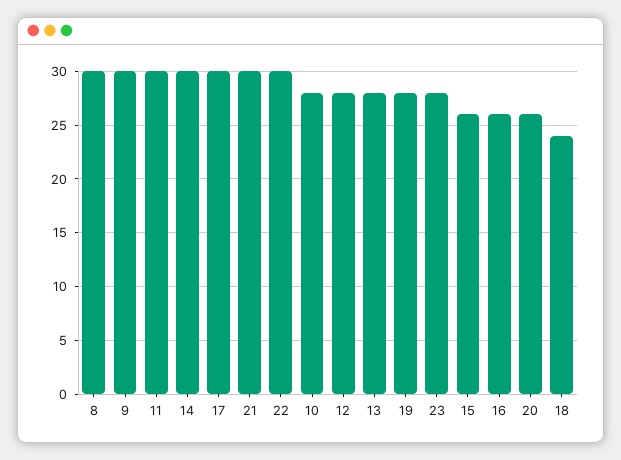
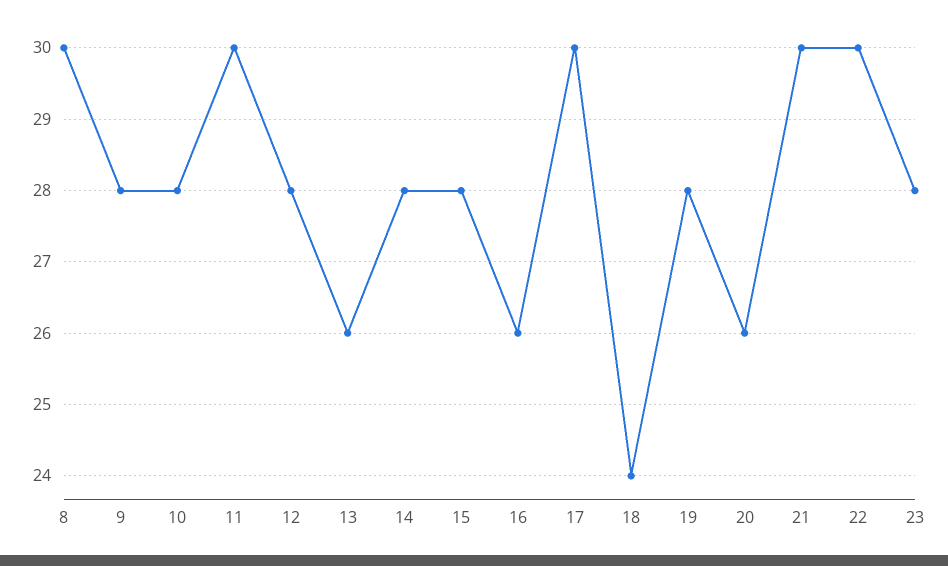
9: 30 -> 28
14: 30 -> 28
13: 28 -> 26
15: 26 -> 28

